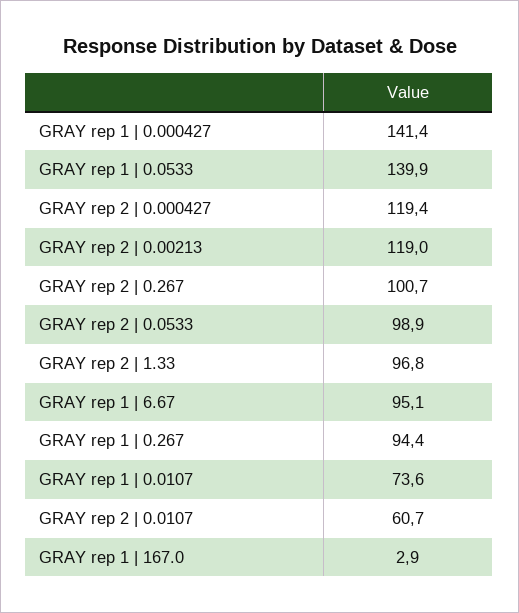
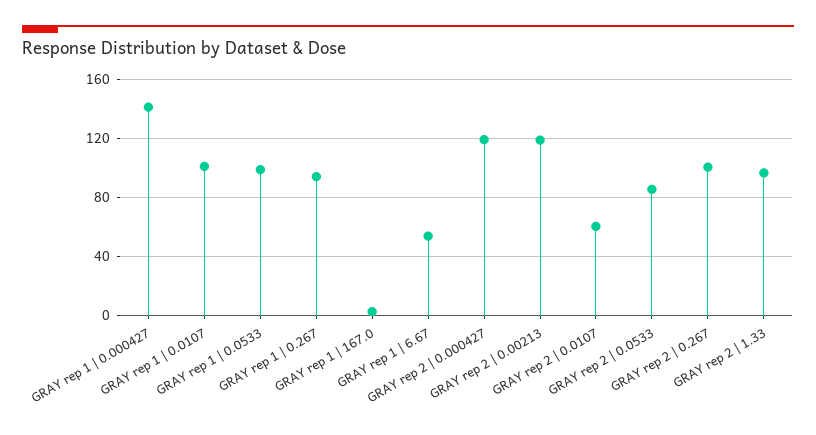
GRAY rep 1 | 0.0533: 139.9 -> 100
GRAY rep 2 | 0.0533: 98.9 -> 85
GRAY rep 1 | 6.67: 95.1 -> 55
GRAY rep 1 | 0.0107: 73.6 -> 100

